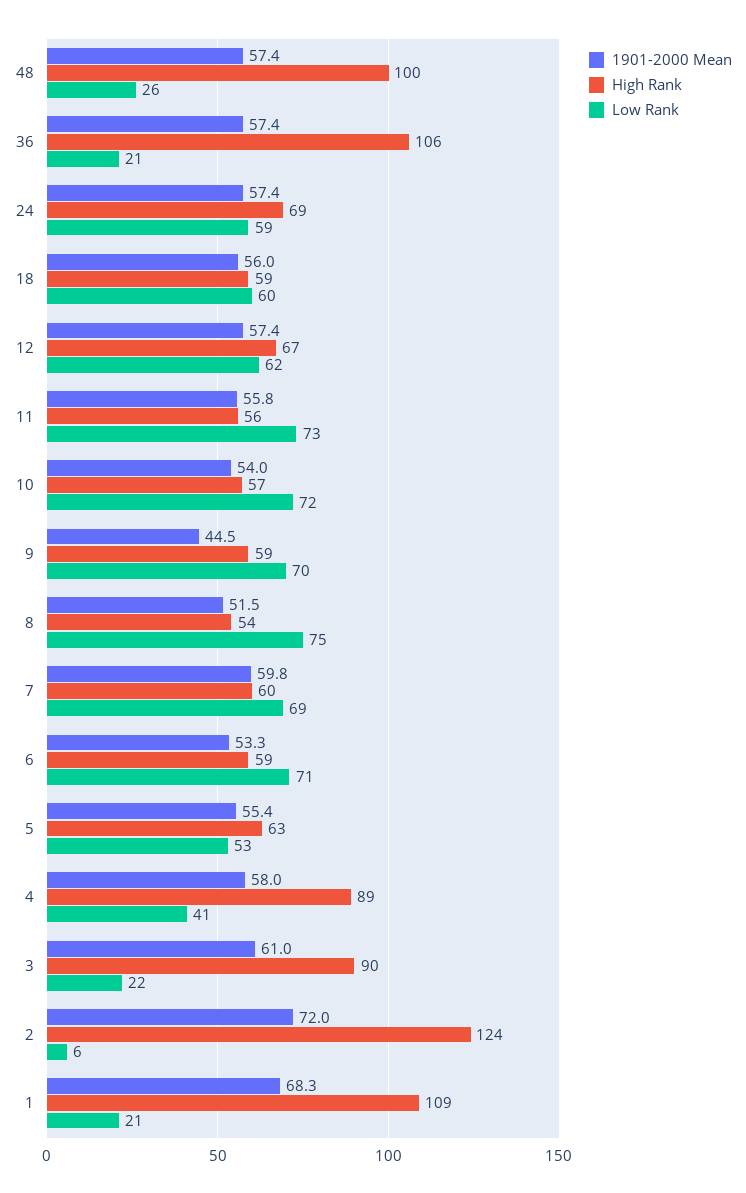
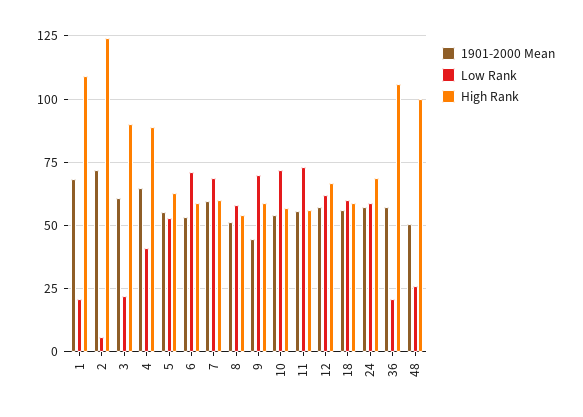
1901-2000 Mean, 48: 57.4 -> 50
Low Rank, 8: 75 -> 57.5
1901-2000 Mean, 4: 58 -> 65

